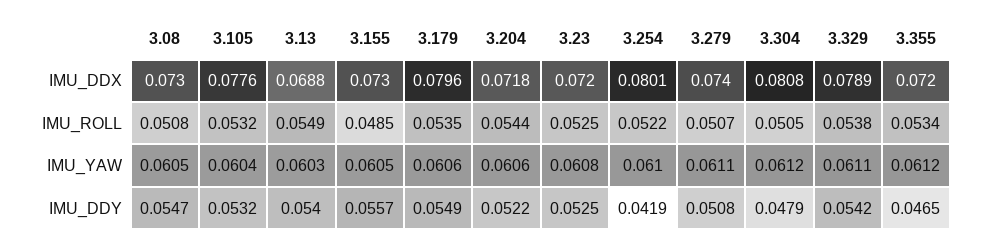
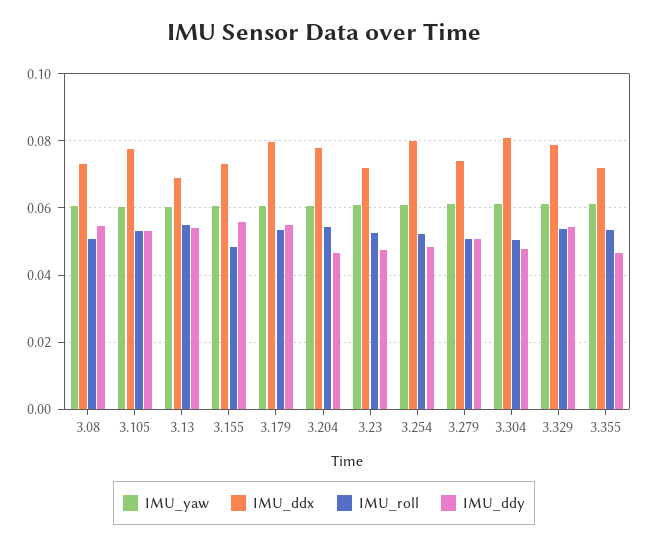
IMU_DDX, 3.204: 0.0718 -> 0.078
IMU_DDY, 3.204: 0.0522 -> 0.046
IMU_DDY, 3.23: 0.0525 -> 0.048
IMU_DDY, 3.254: 0.0419 -> 0.048

